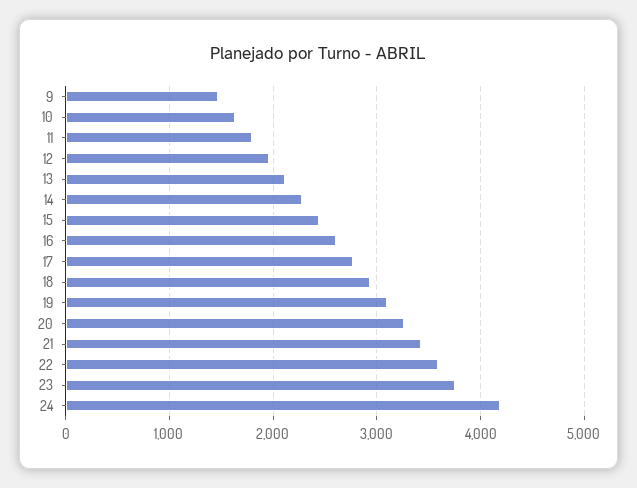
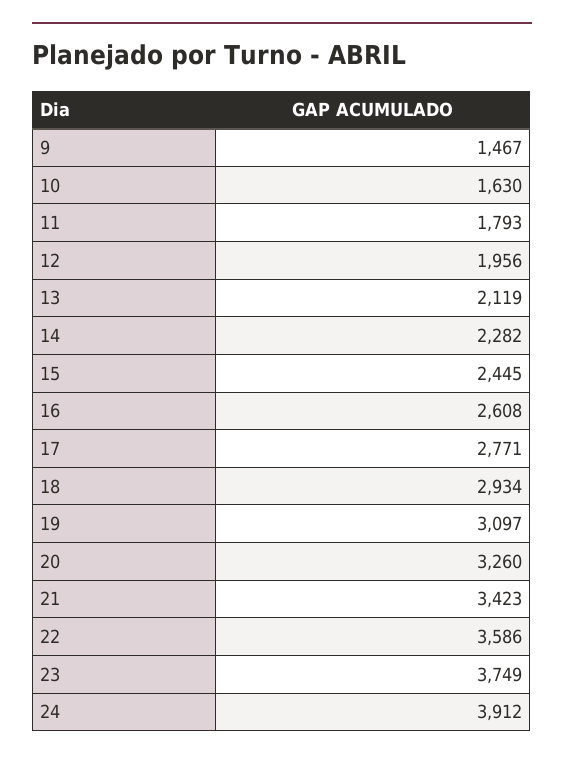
24: 4200 -> 3912

